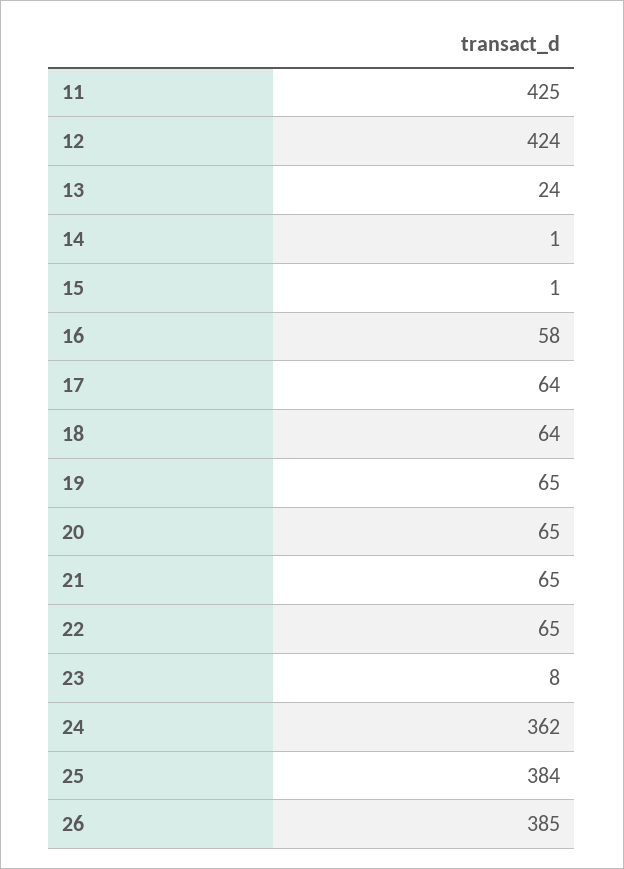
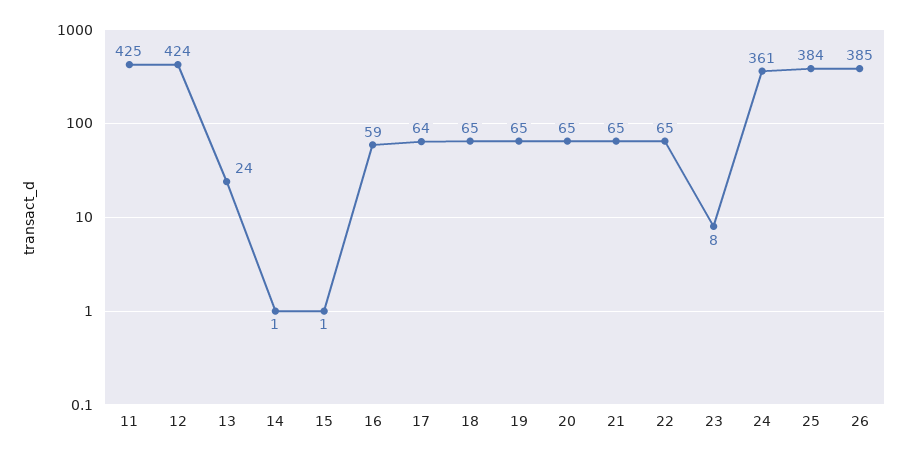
16: 58 -> 59
18: 64 -> 65
24: 362 -> 361

